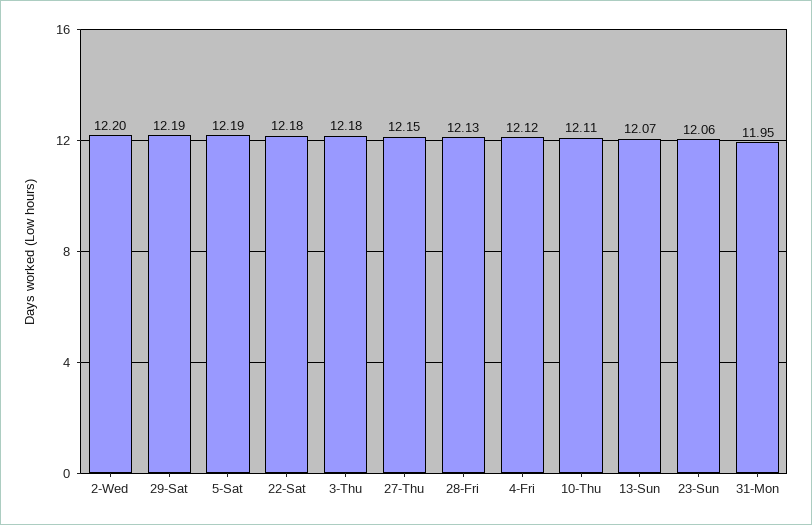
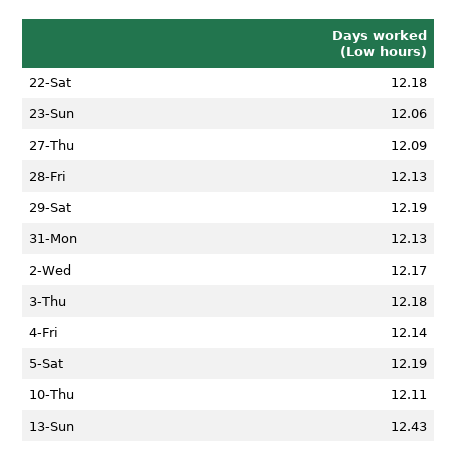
2-Wed: 12.2 -> 12.17
27-Thu: 12.15 -> 12.09
4-Fri: 12.12 -> 12.14
13-Sun: 12.07 -> 12.43
31-Mon: 11.95 -> 12.13

